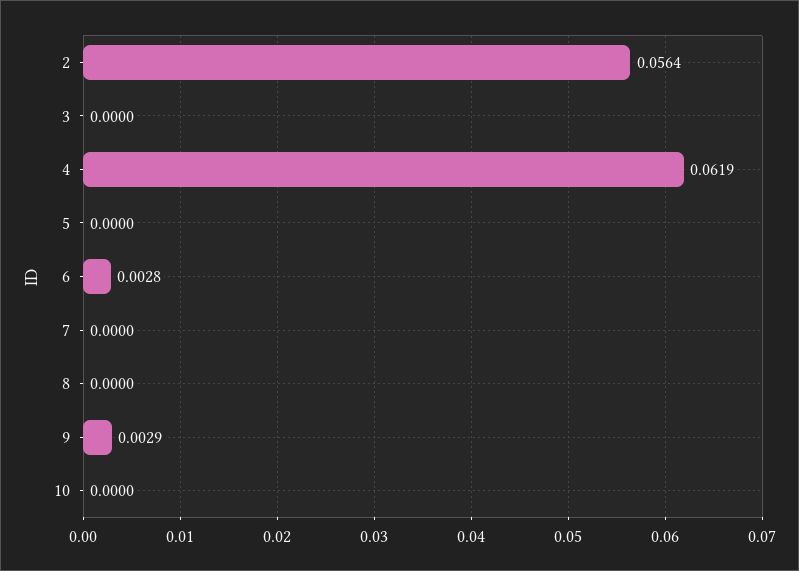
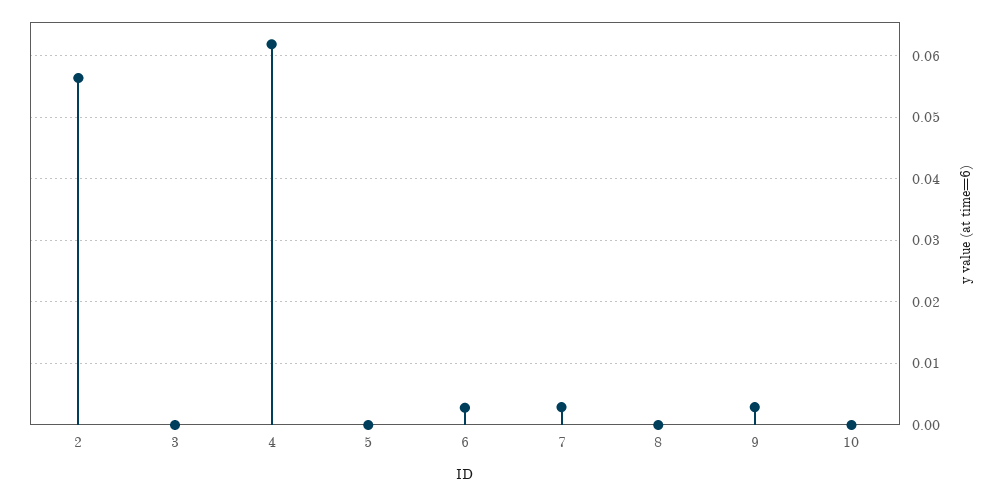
7: 0 -> 0.003

